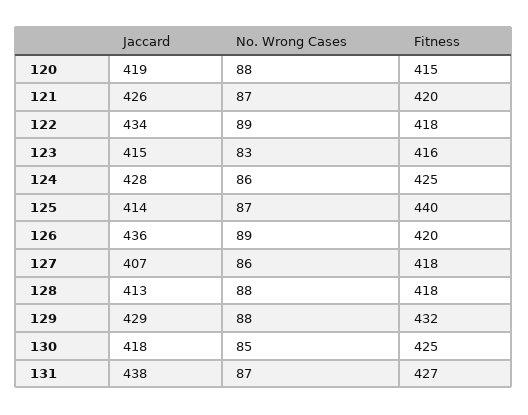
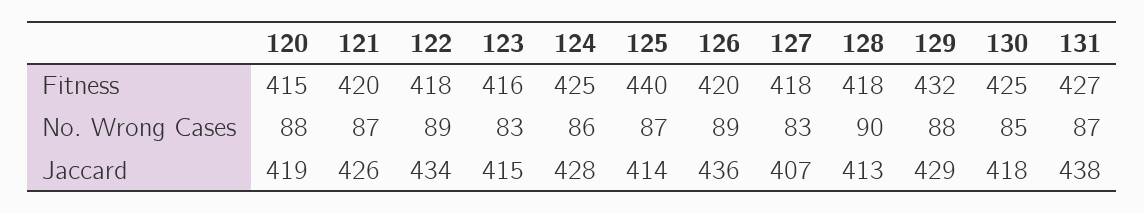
No. Wrong Cases, 127: 86 -> 83
No. Wrong Cases, 128: 88 -> 90

